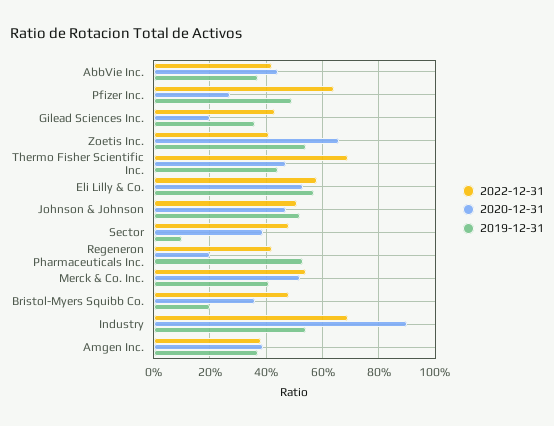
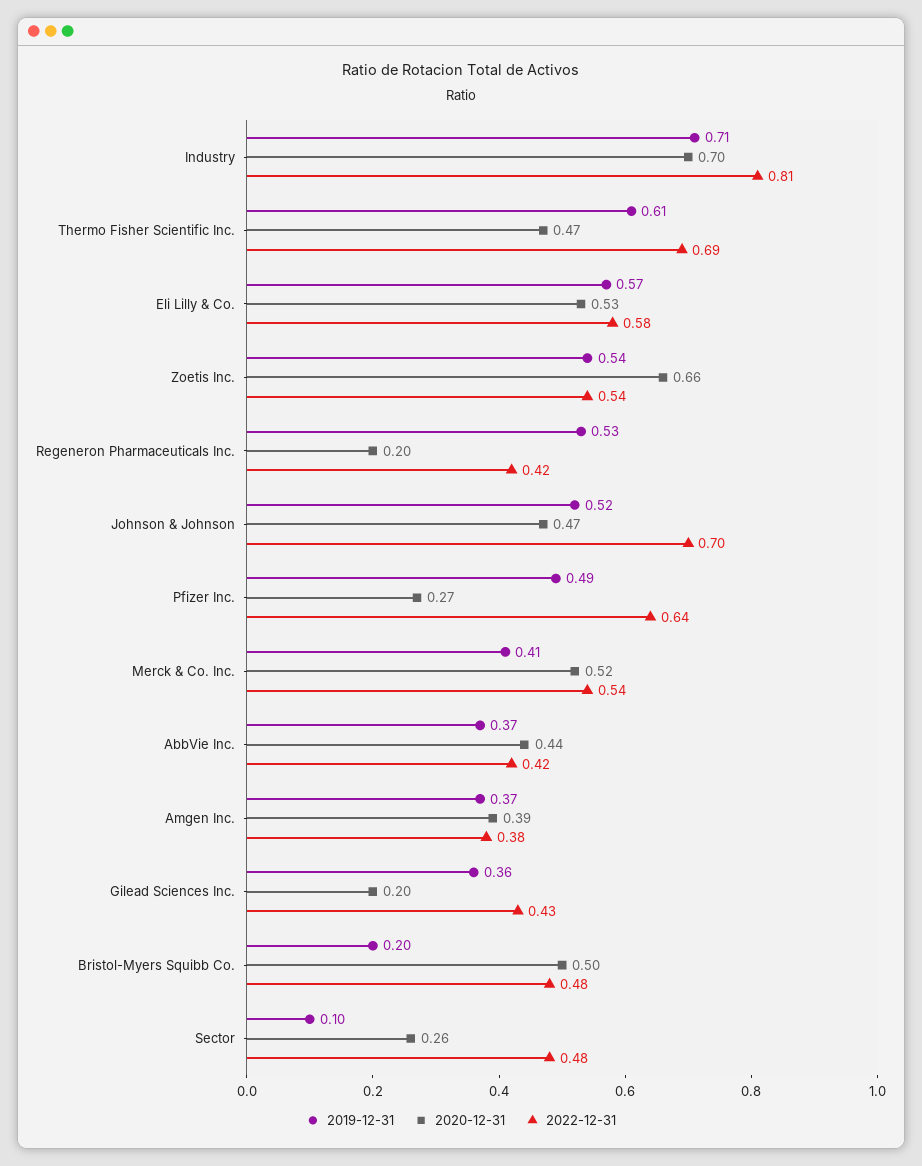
2022-12-31, Zoetis Inc.: 0.4 -> 0.54
2019-12-31, Thermo Fisher Scientific Inc.: 0.45 -> 0.61
2022-12-31, Johnson & Johnson: 0.5 -> 0.7
2020-12-31, Sector: 0.4 -> 0.26
2020-12-31, Bristol-Myers Squibb Co.: 0.35 -> 0.5
2022-12-31, Industry: 0.7 -> 0.81
2020-12-31, Industry: 0.9 -> 0.7
2019-12-31, Industry: 0.55 -> 0.71

